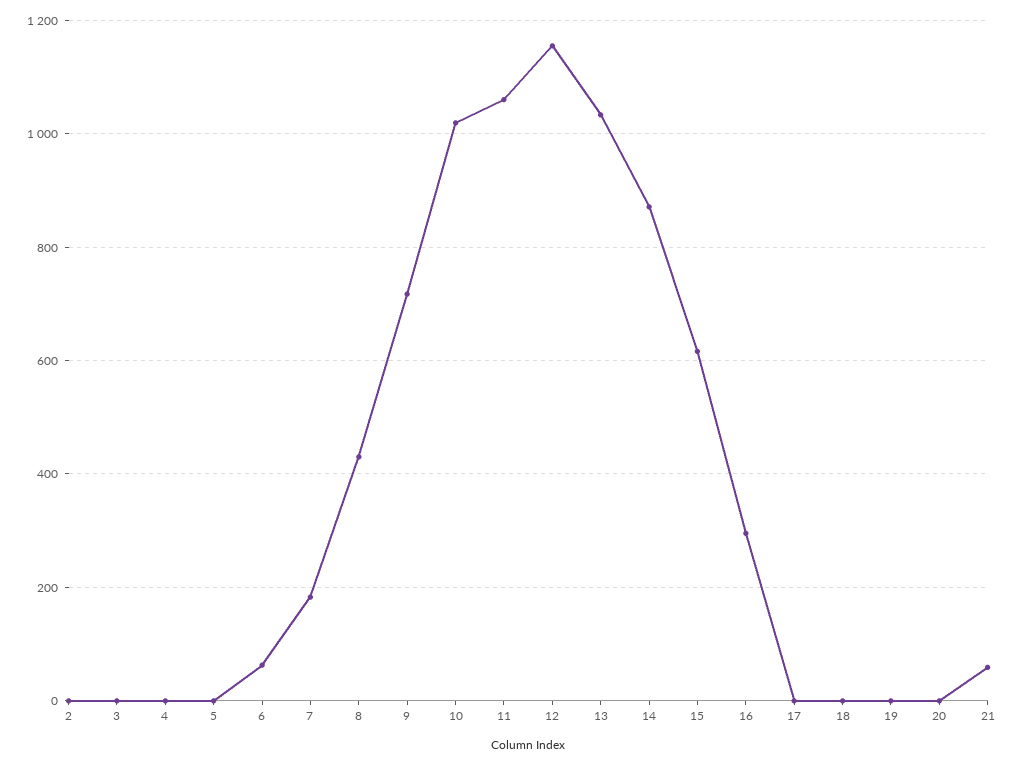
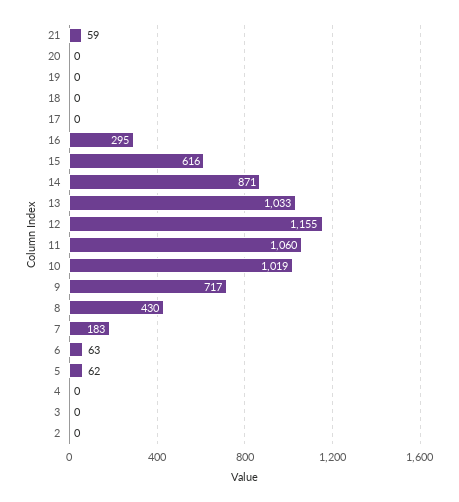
5: 0 -> 62

